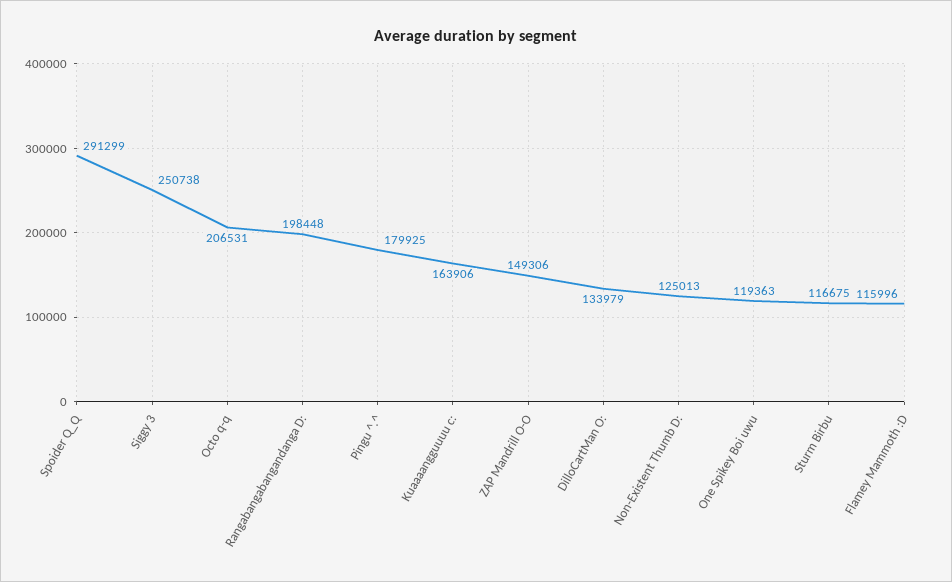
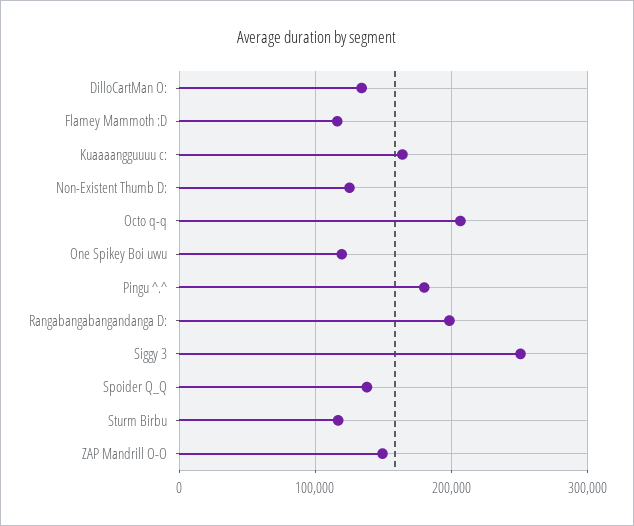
Spoider Q_Q: 291299 -> 140000

